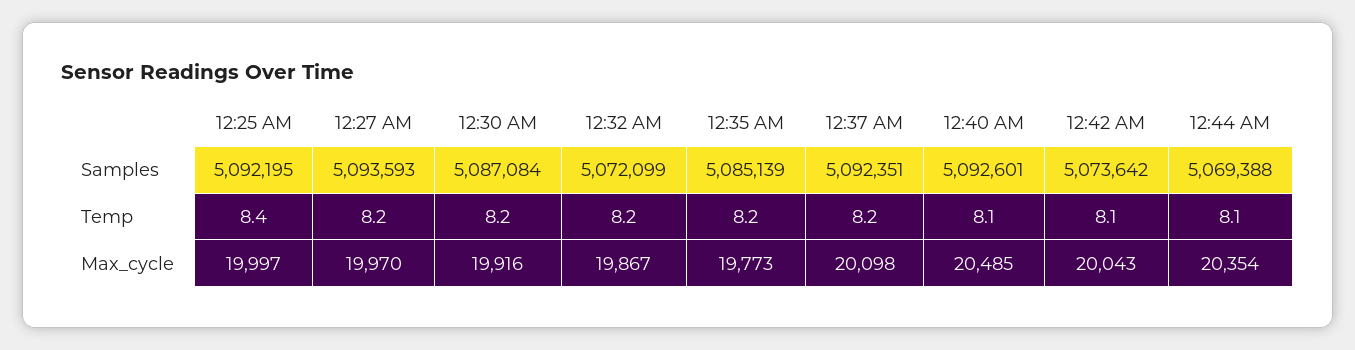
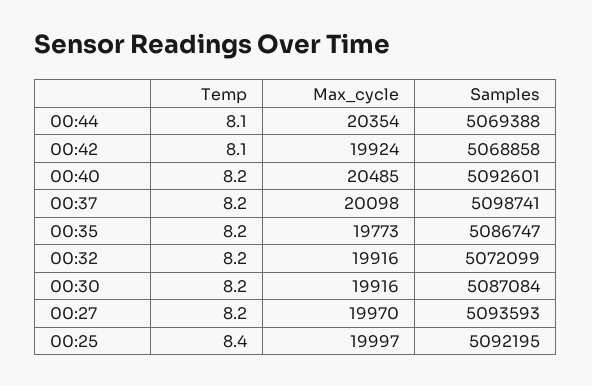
12:35 AM, Samples: 5085139 -> 5086747
12:37 AM, Samples: 5092351 -> 5098741
12:42 AM, Samples: 5073642 -> 5068858
12:40 AM, Temp: 8.1 -> 8.2
12:32 AM, Max_cycle: 19867 -> 19916
12:42 AM, Max_cycle: 20043 -> 19924

